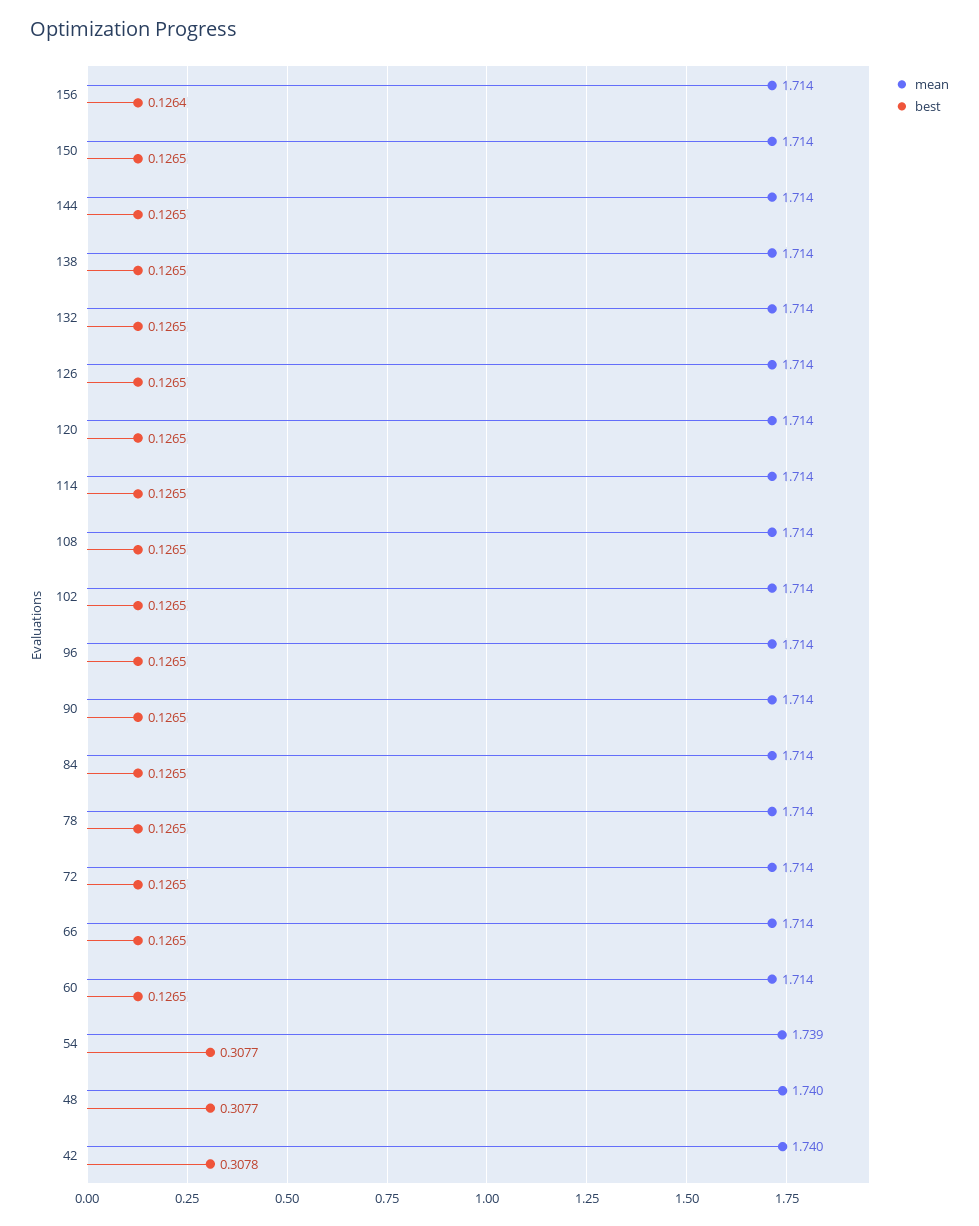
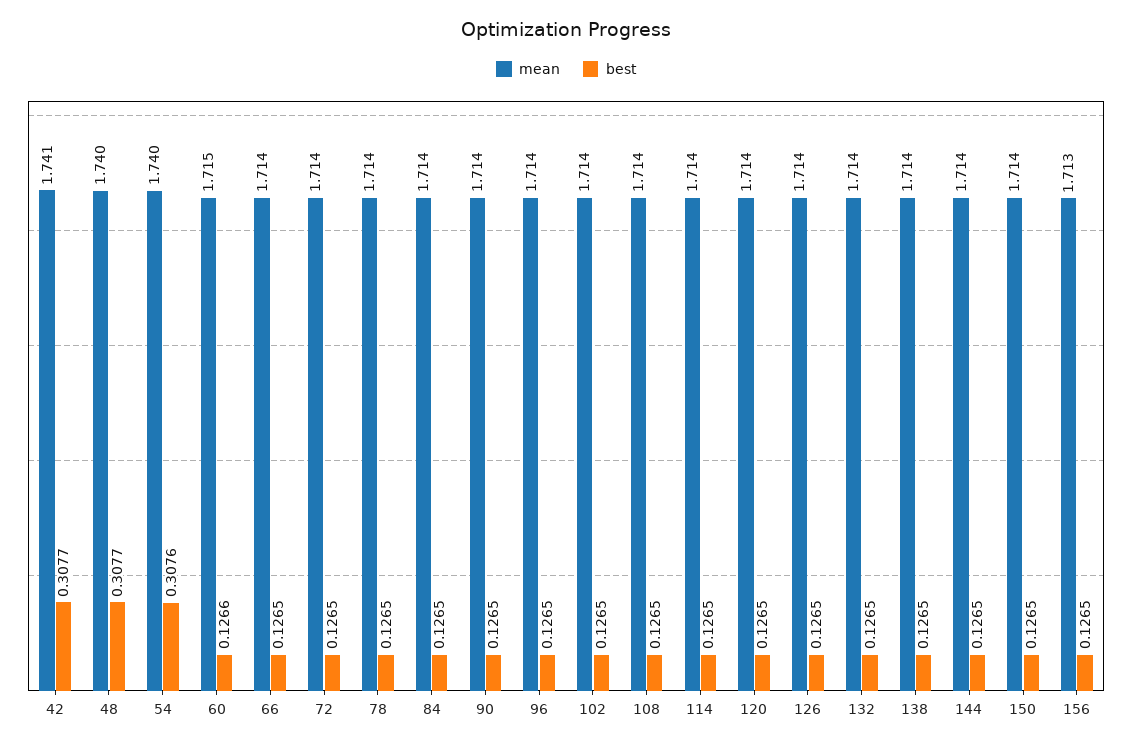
mean, 156: 1.714 -> 1.713
best, 156: 0.1264 -> 0.1265
mean, 60: 1.714 -> 1.715
best, 60: 0.1265 -> 0.1266
mean, 54: 1.739 -> 1.74
best, 54: 0.3077 -> 0.3076
mean, 42: 1.74 -> 1.741
best, 42: 0.3078 -> 0.3077

